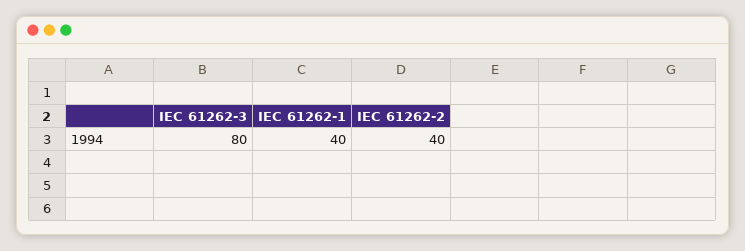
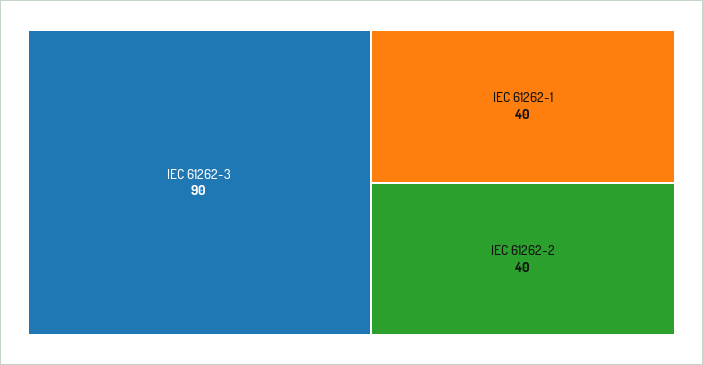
IEC 61262-3: 80 -> 90

